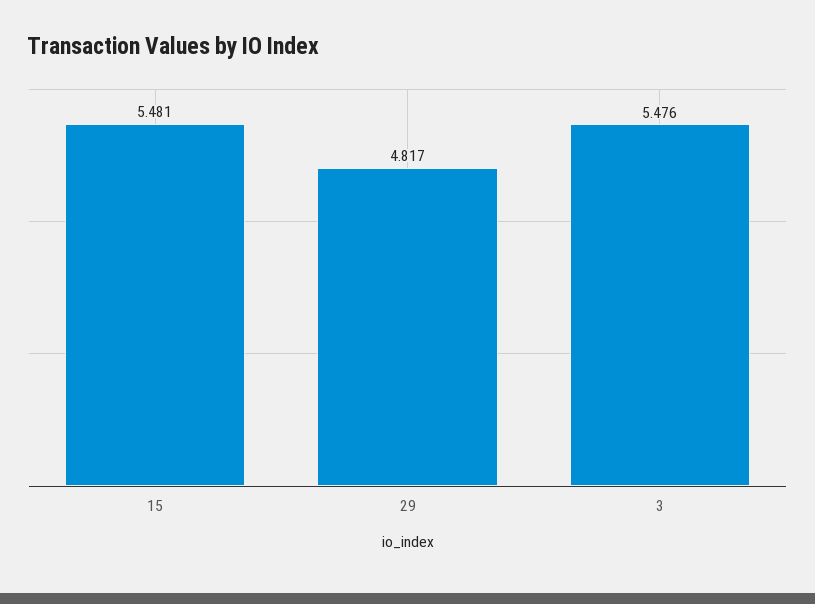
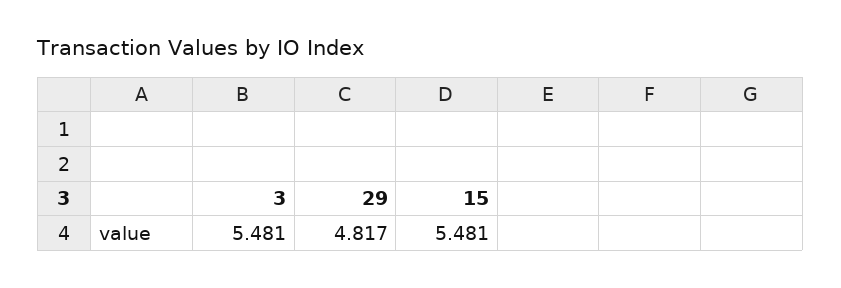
3: 5.476 -> 5.481

